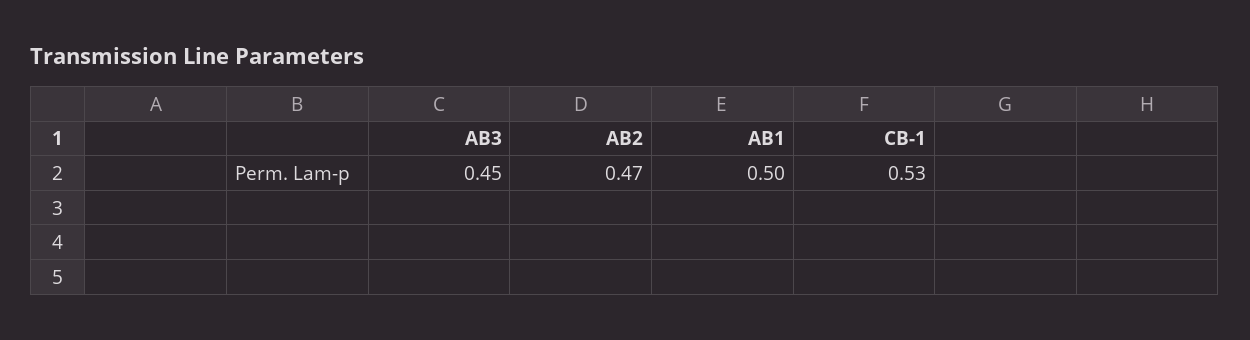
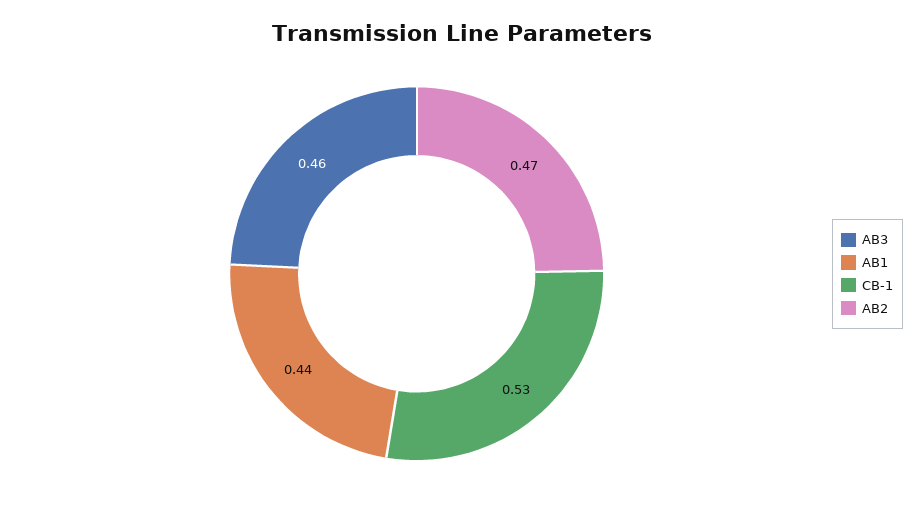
AB3: 0.45 -> 0.46
AB1: 0.5 -> 0.44

